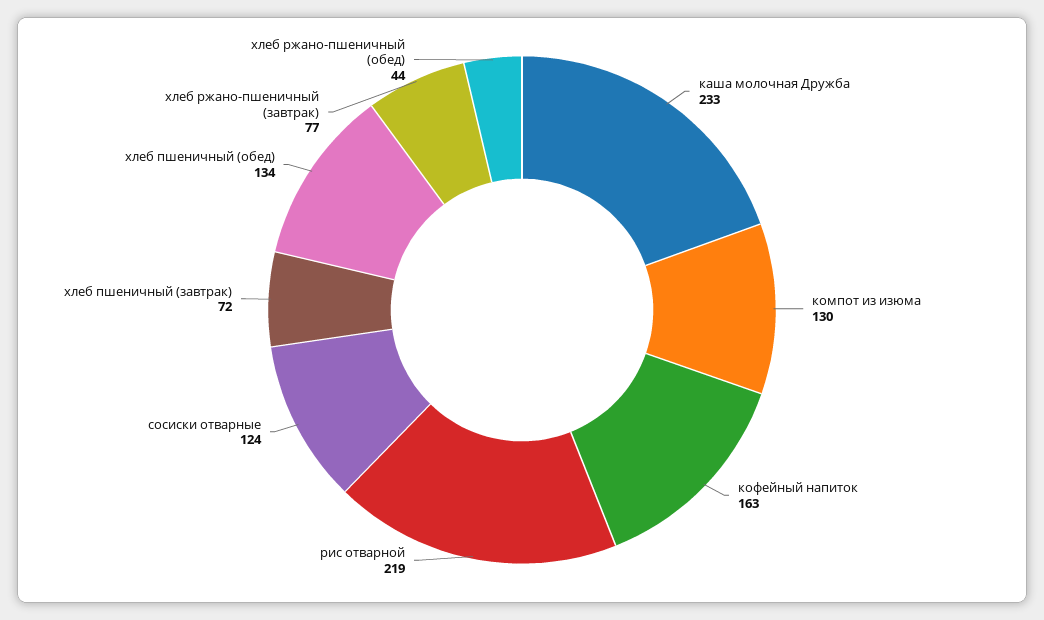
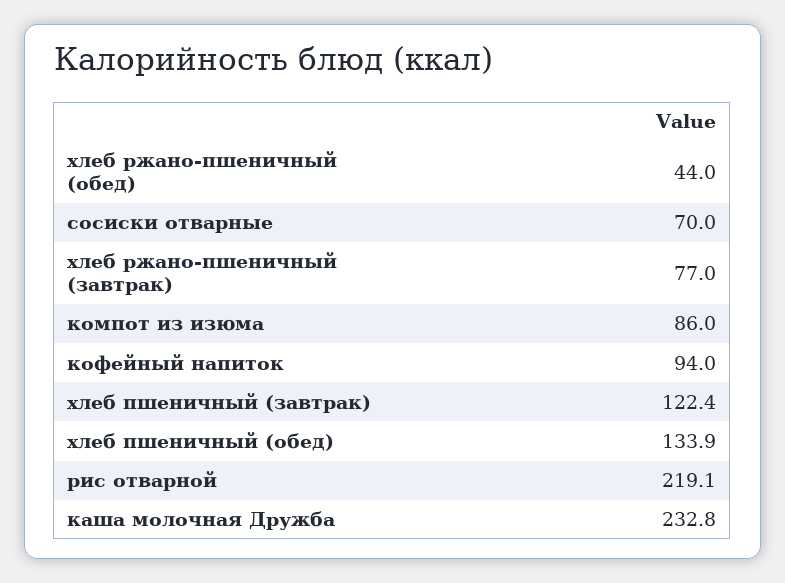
компот из изюма: 130 -> 86
кофейный напиток: 163 -> 94
сосиски отварные: 124 -> 70
хлеб пшеничный (завтрак): 72 -> 122.4

